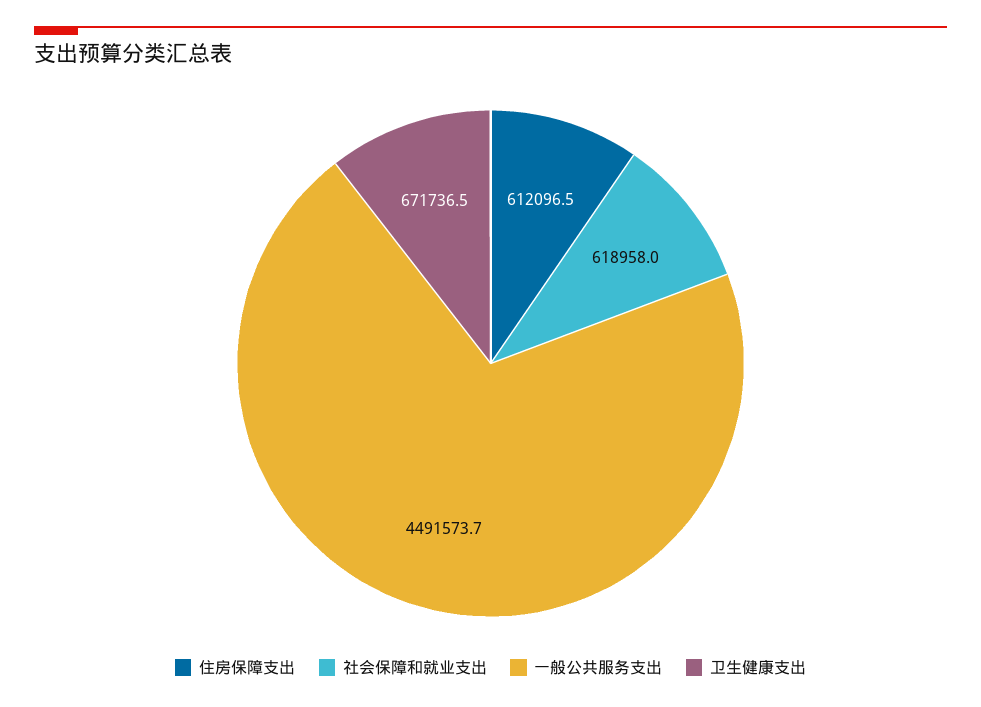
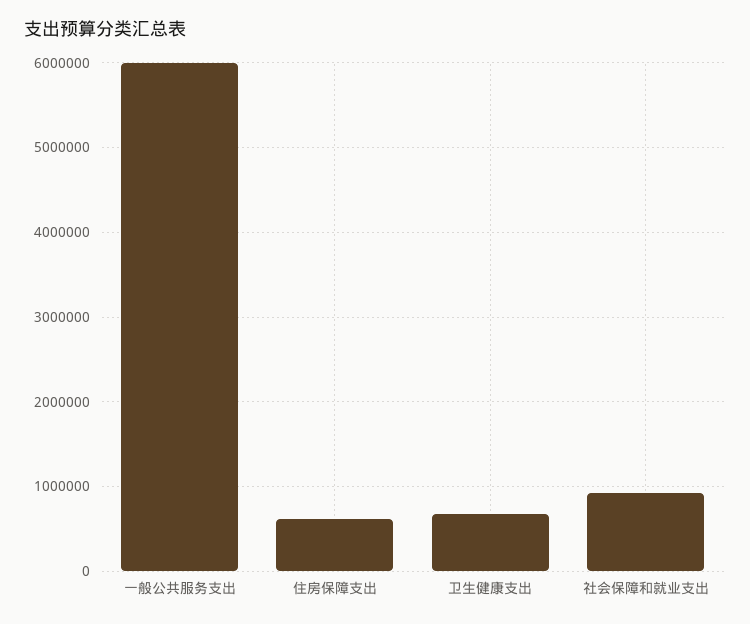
社会保障和就业支出: 618958 -> 900000
一般公共服务支出: 4491573.7 -> 6000000

